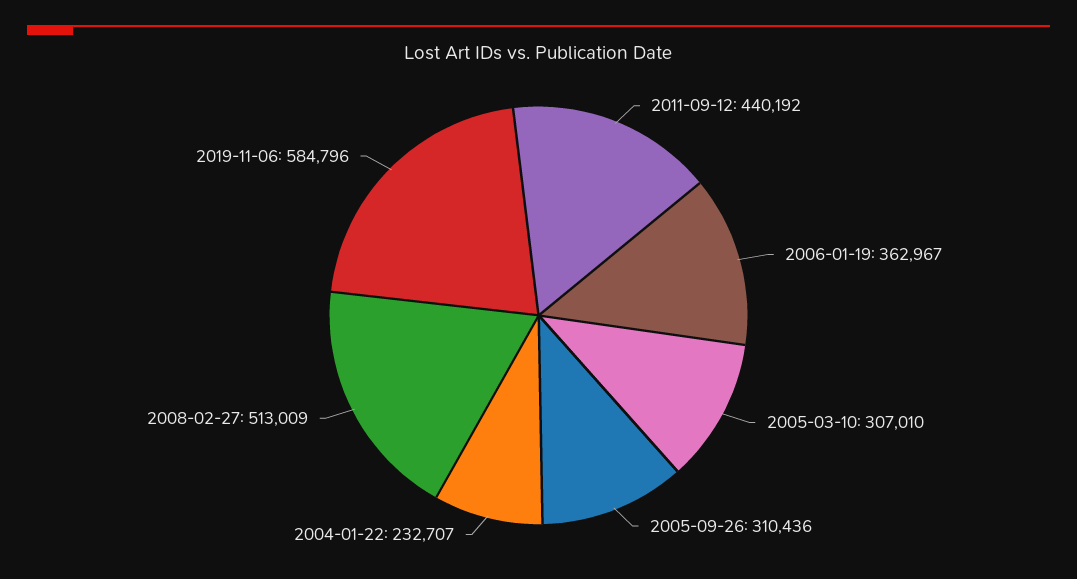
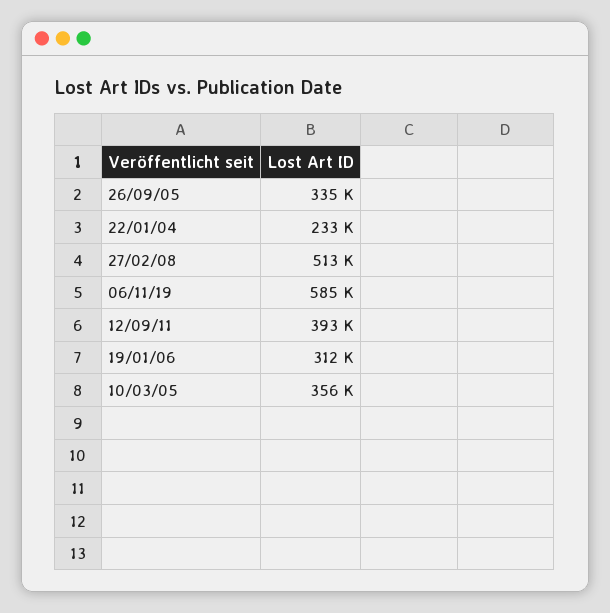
2011-09-12: 440192 -> 393000
2006-01-19: 362967 -> 312000
2005-03-10: 307010 -> 356000
2005-09-26: 310436 -> 335000

